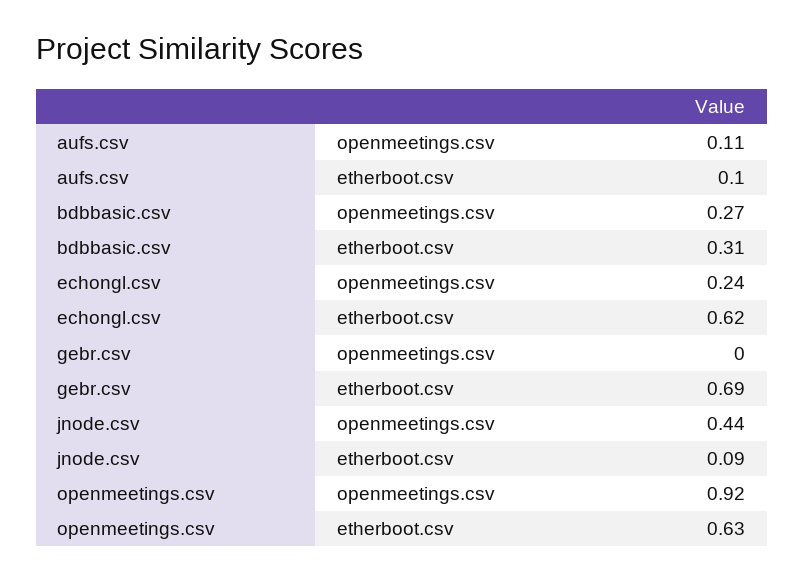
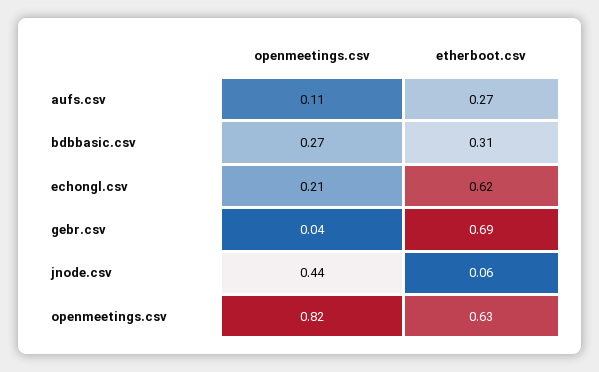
aufs.csv, etherboot.csv: 0.1 -> 0.27
echongl.csv, openmeetings.csv: 0.24 -> 0.21
gebr.csv, openmeetings.csv: 0 -> 0.04
jnode.csv, etherboot.csv: 0.09 -> 0.06
openmeetings.csv, openmeetings.csv: 0.92 -> 0.82

